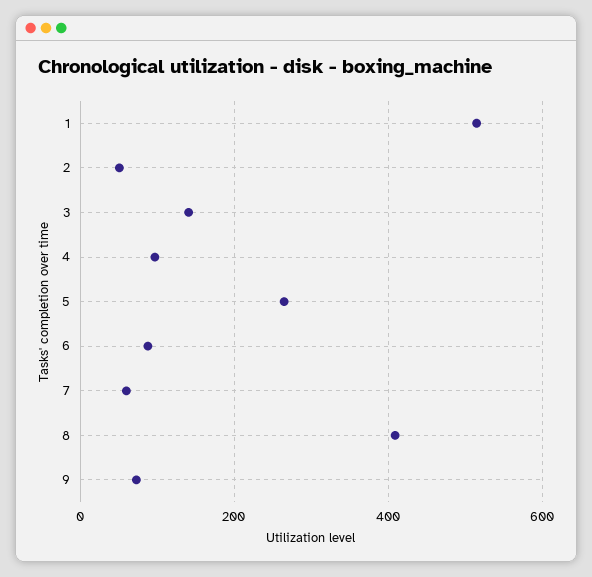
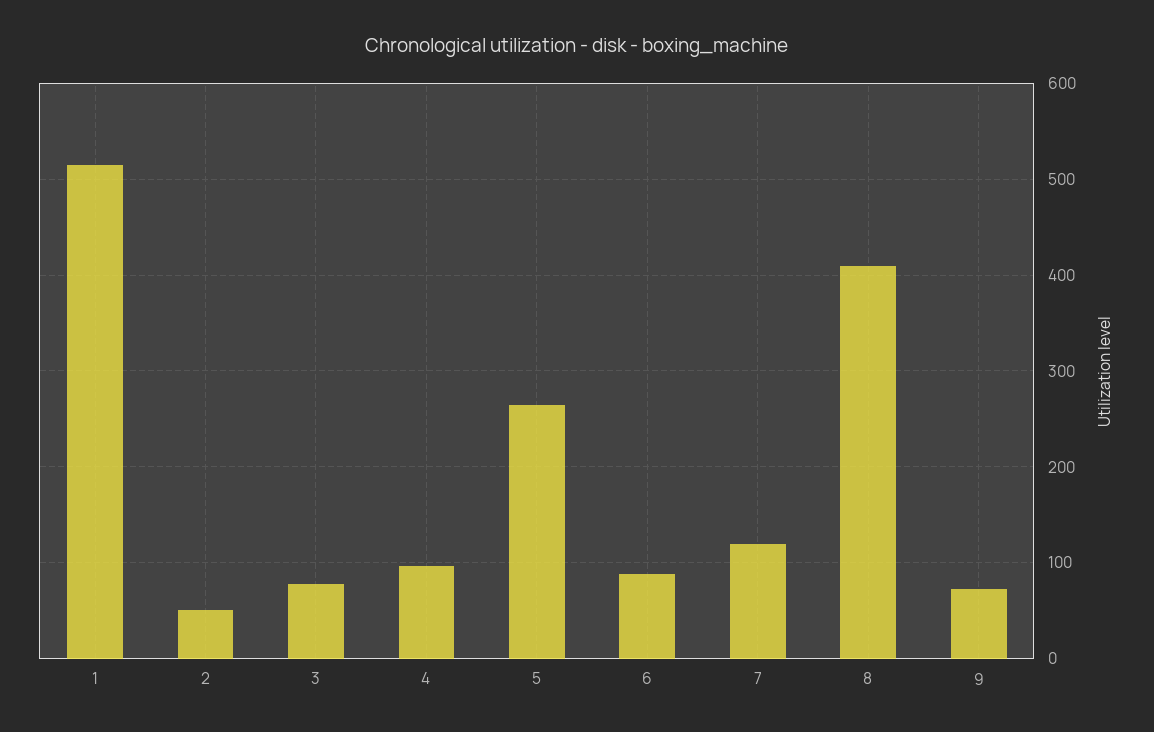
3: 140 -> 80
7: 60 -> 120

